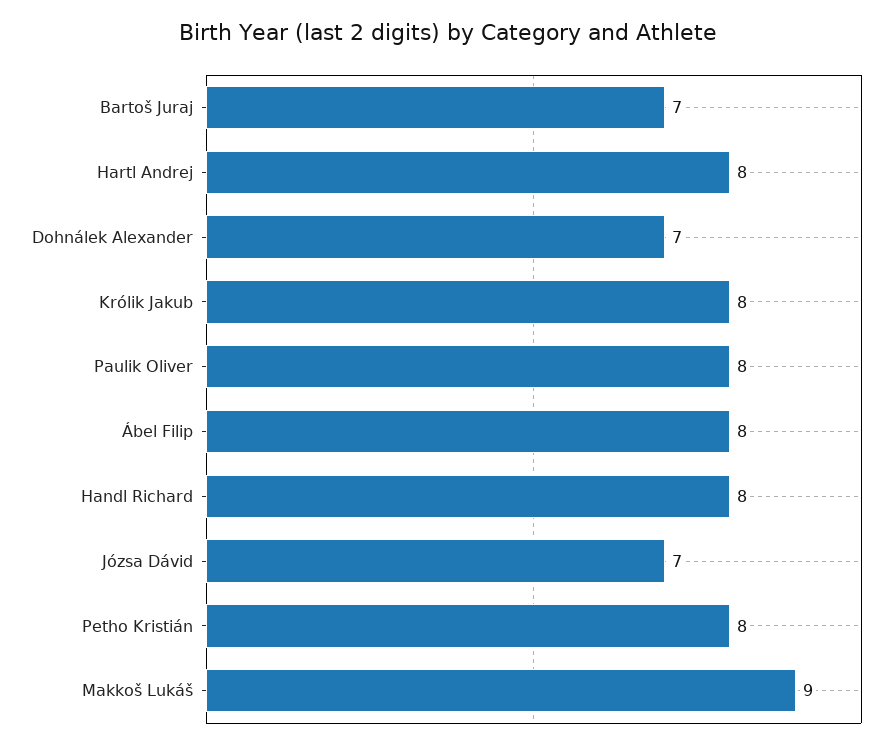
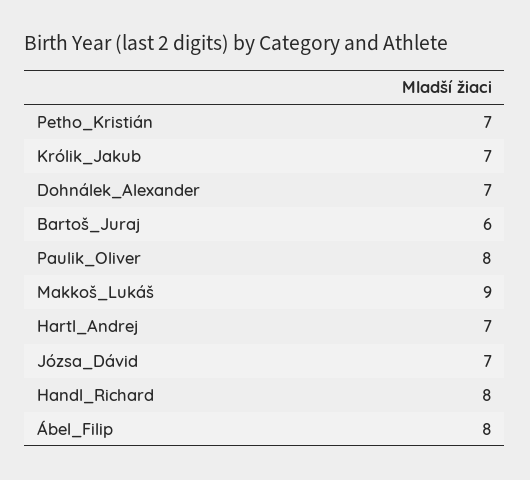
Bartoš Juraj: 7 -> 6
Hartl Andrej: 8 -> 7
Królik Jakub: 8 -> 7
Petho Kristián: 8 -> 7

